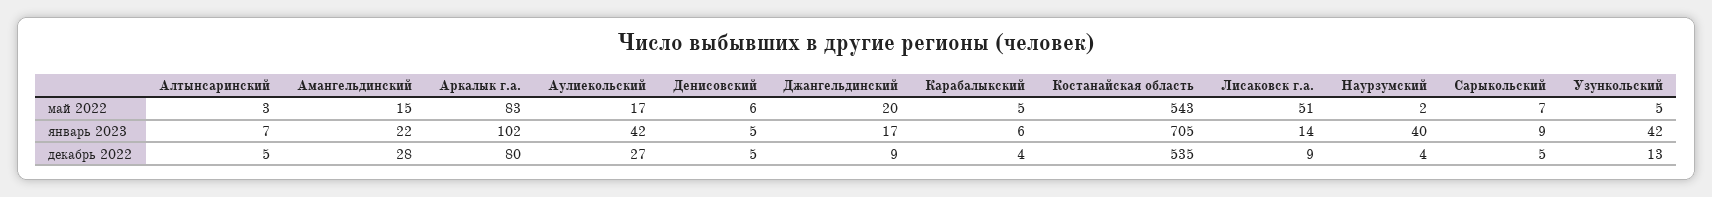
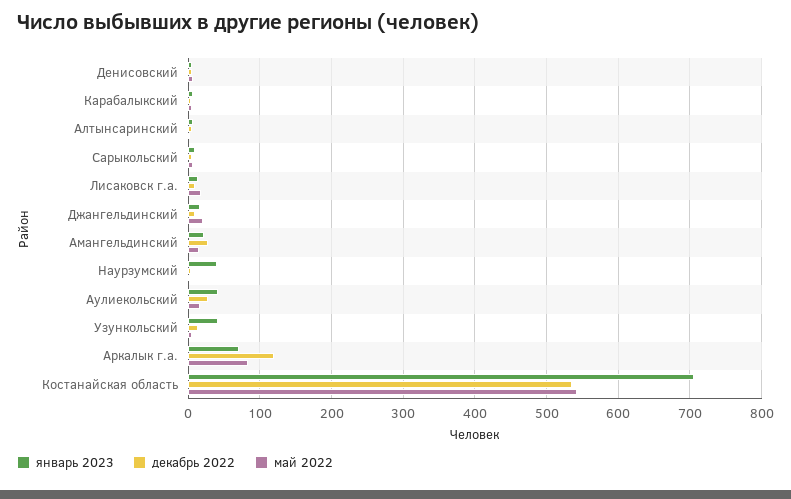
май 2022, Лисаковск г.а.: 51 -> 20
январь 2023, Аркалык г.а.: 102 -> 70
декабрь 2022, Аркалык г.а.: 80 -> 120

